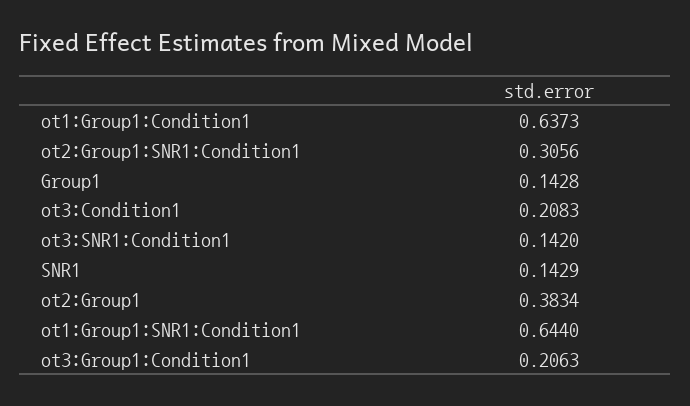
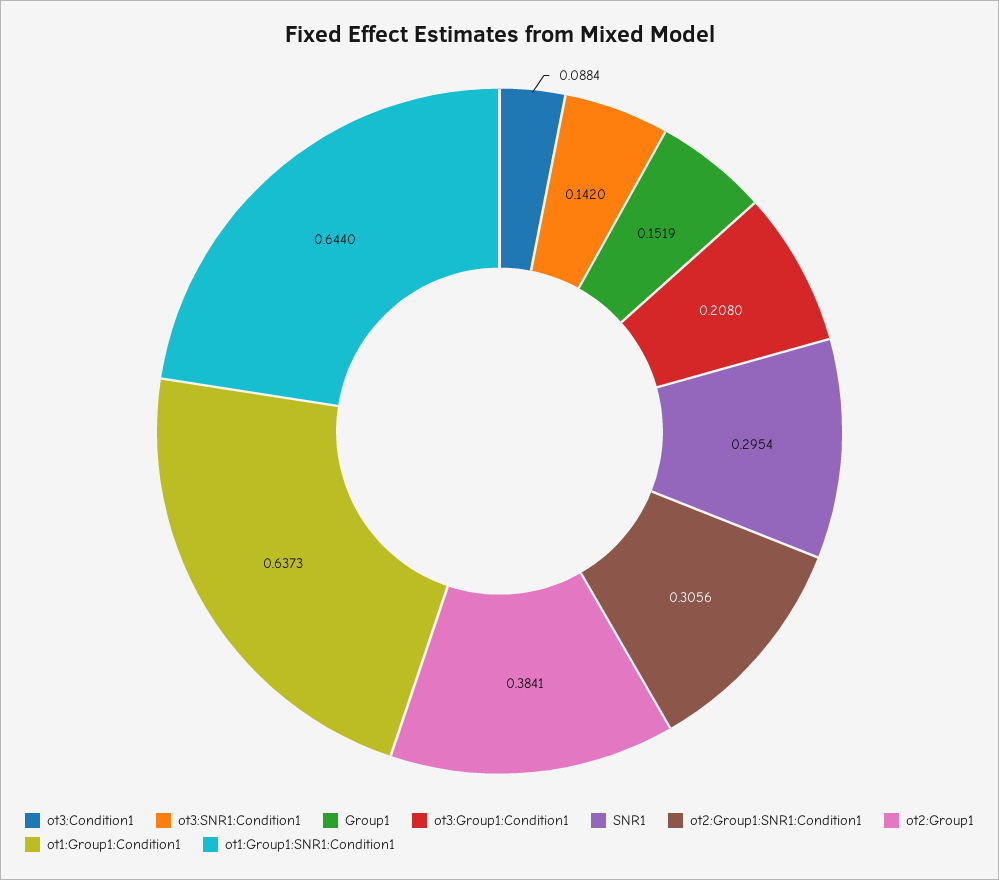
Group1: 0.1428 -> 0.1519
ot3:Condition1: 0.2083 -> 0.0884
SNR1: 0.1429 -> 0.2954
ot2:Group1: 0.3834 -> 0.3841
ot3:Group1:Condition1: 0.2063 -> 0.208

